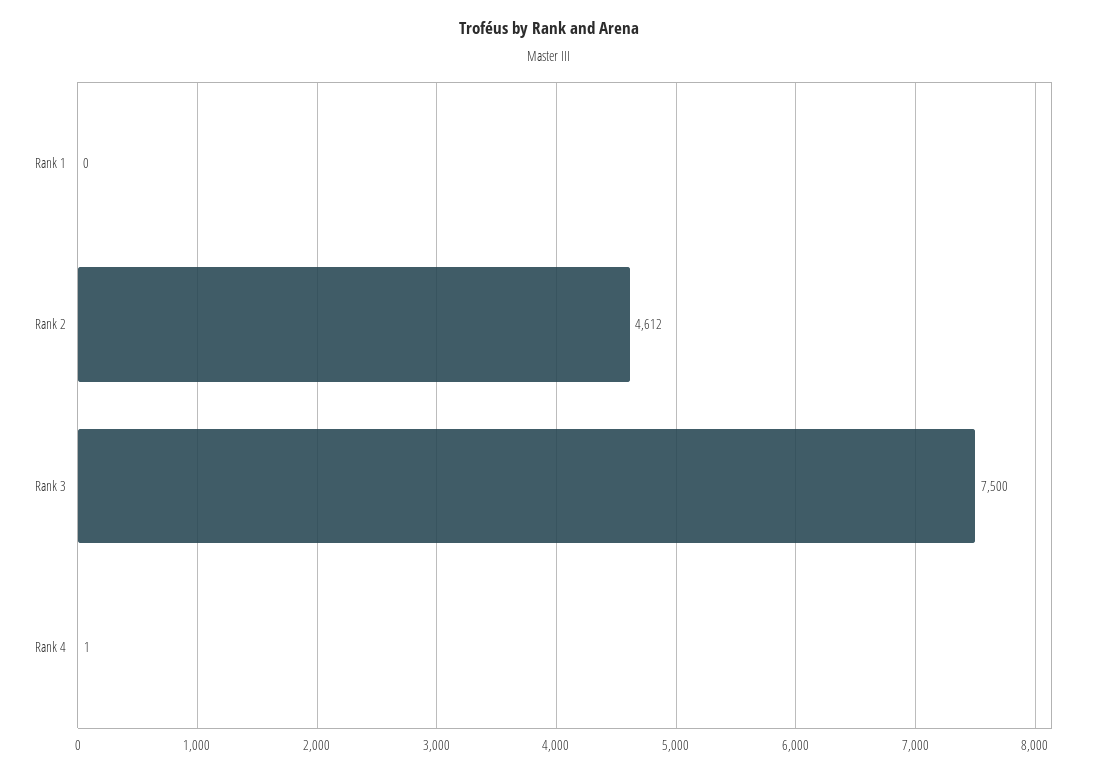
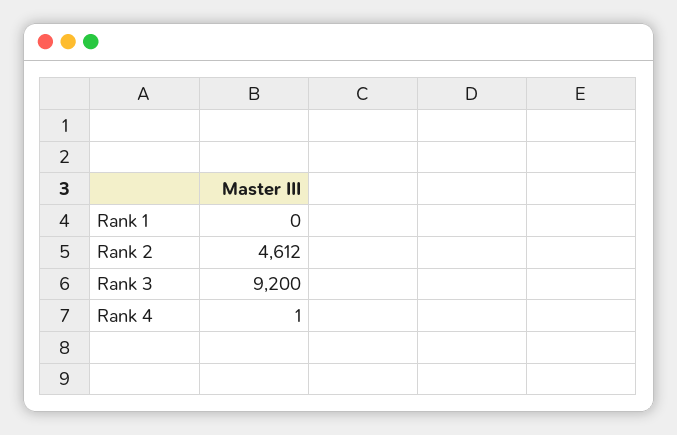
Rank 3: 7500 -> 9200

